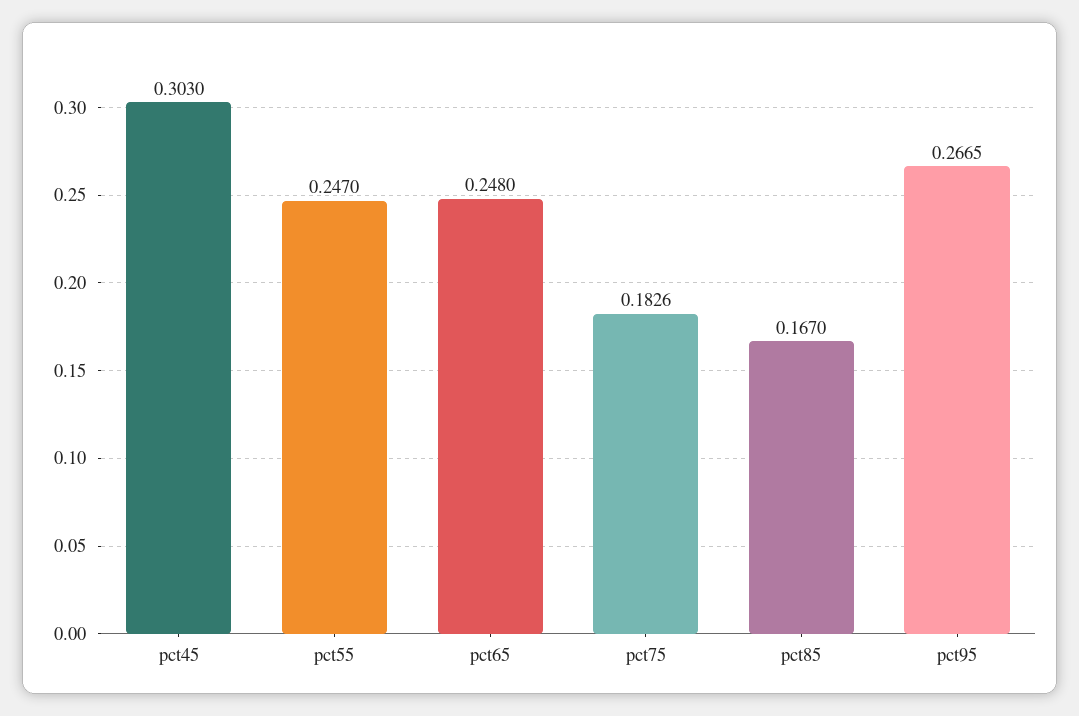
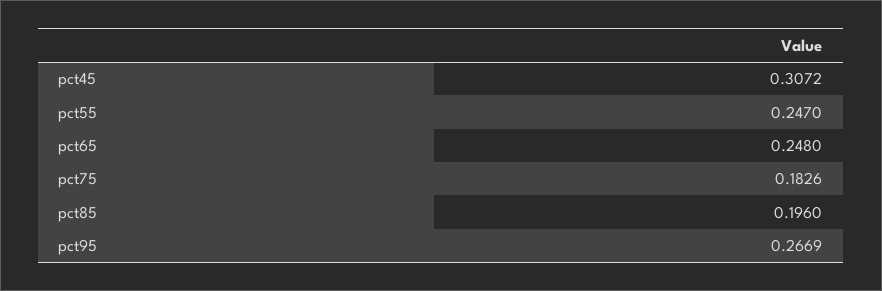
pct45: 0.303 -> 0.3072
pct85: 0.167 -> 0.196
pct95: 0.2665 -> 0.2669

